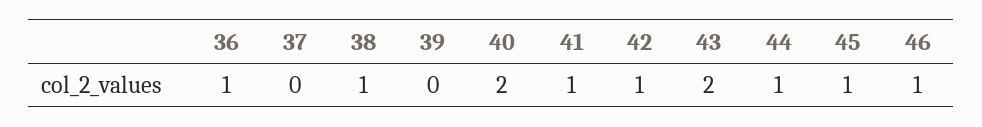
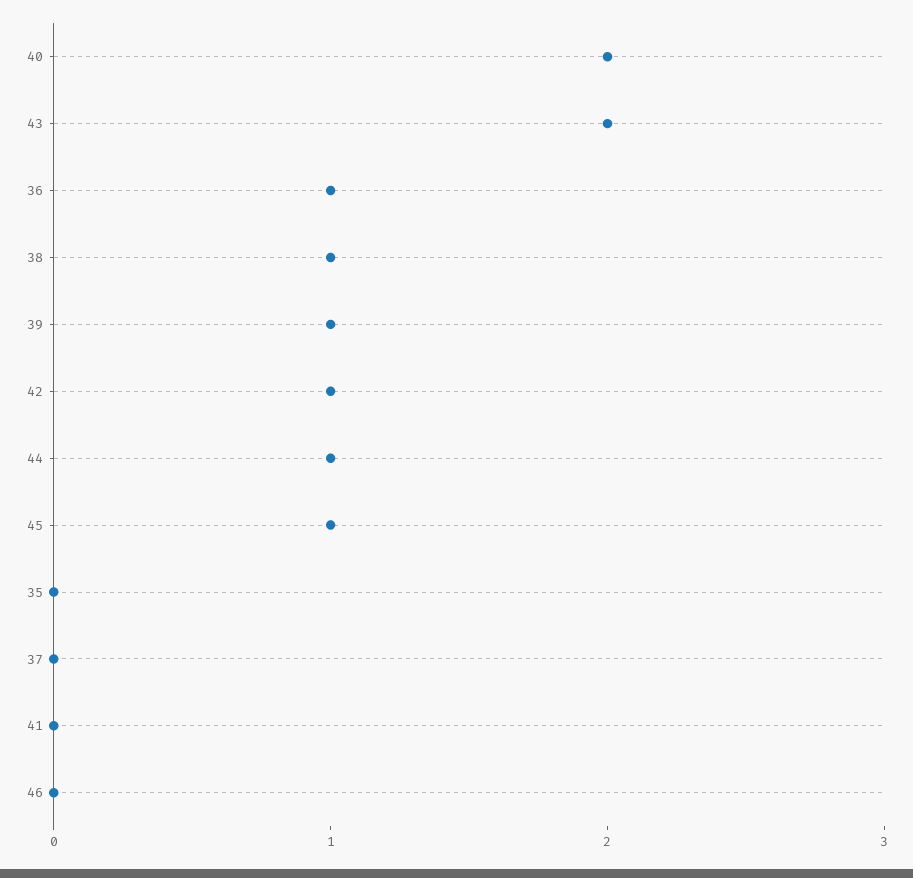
39: 0 -> 1
41: 1 -> 0
46: 1 -> 0
35: none -> 0

